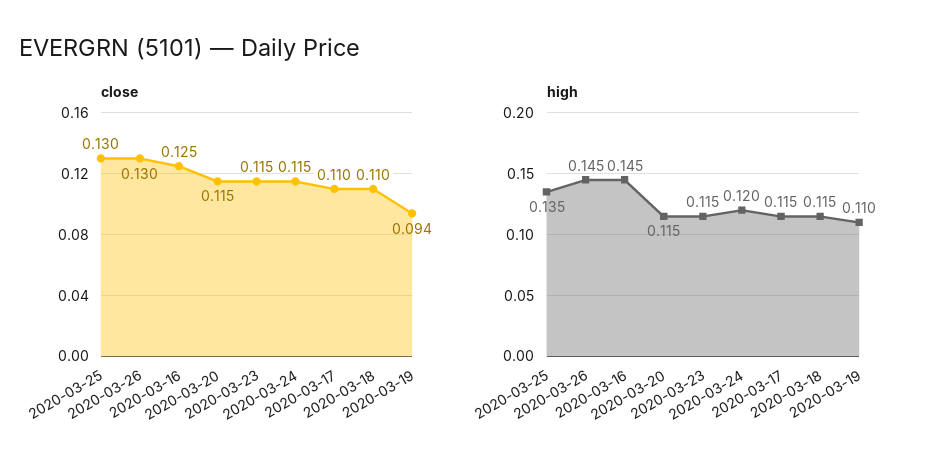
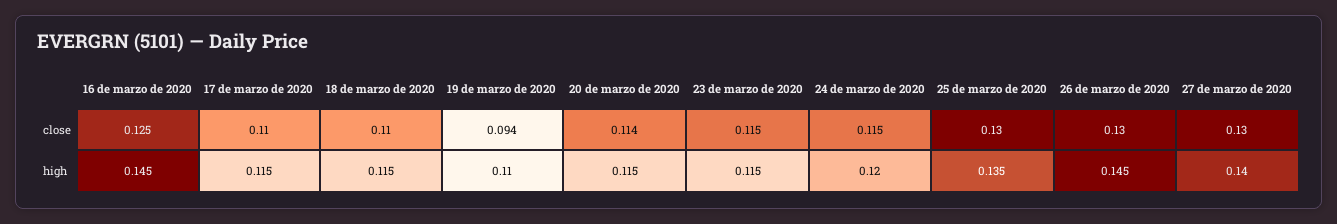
close, 2020-03-20: 0.115 -> 0.114
close, 27 de marzo de 2020: none -> 0.13
high, 27 de marzo de 2020: none -> 0.14

